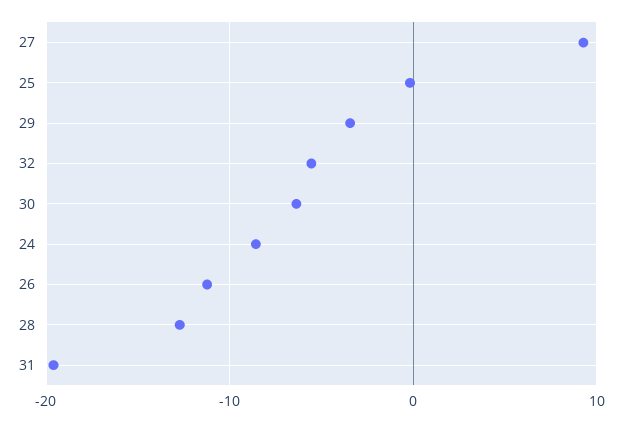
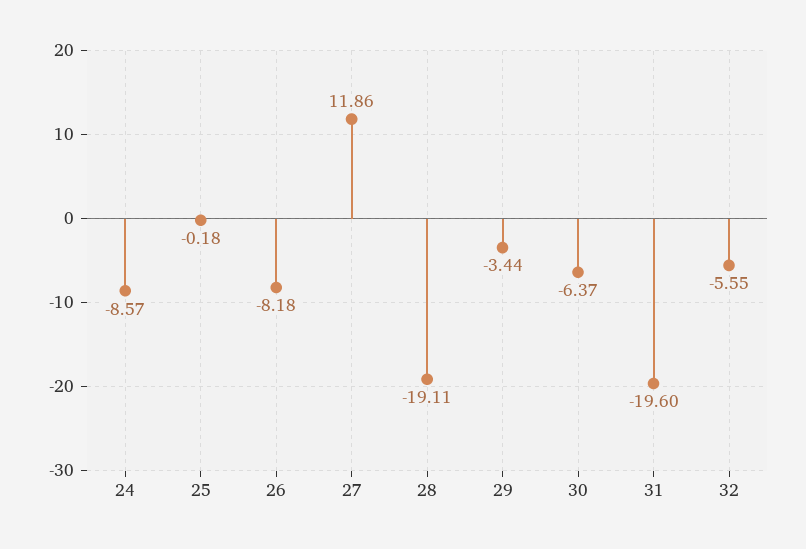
27: 9 -> 11.86
26: -11 -> -8.18
28: -13 -> -19.11

